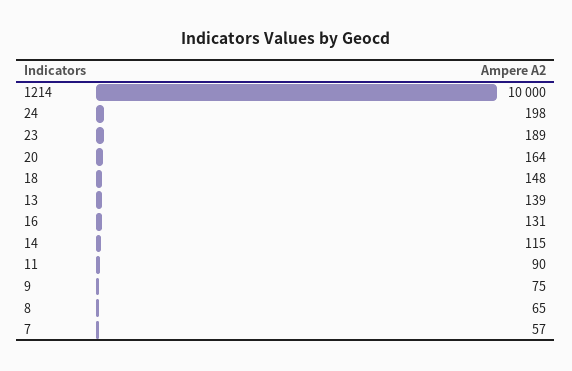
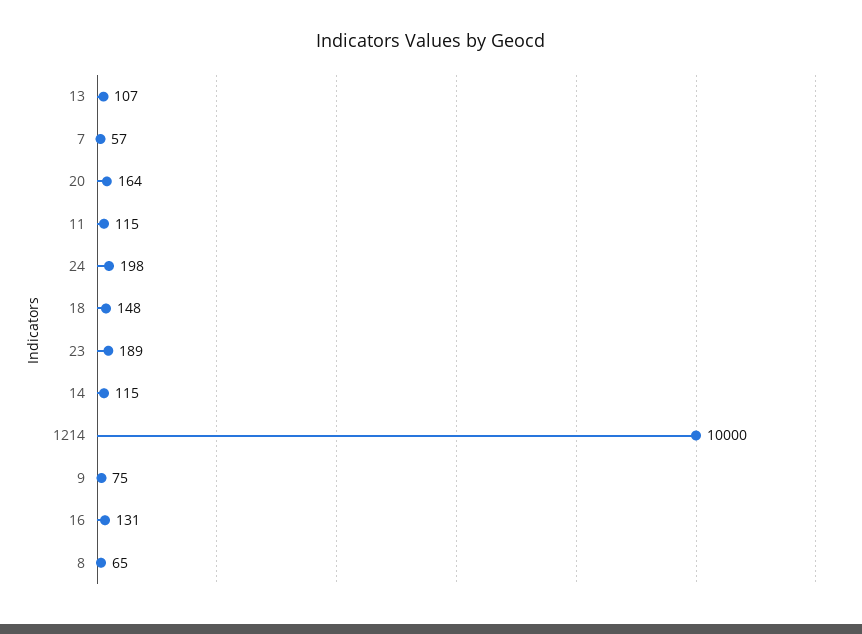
13: 139 -> 107
11: 90 -> 115

